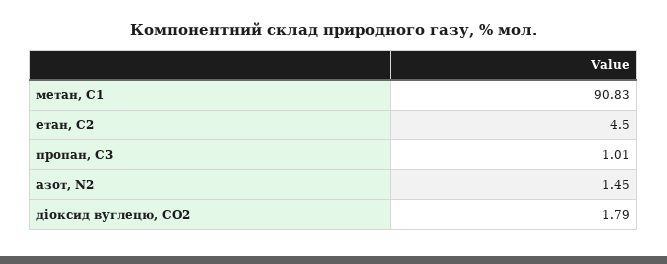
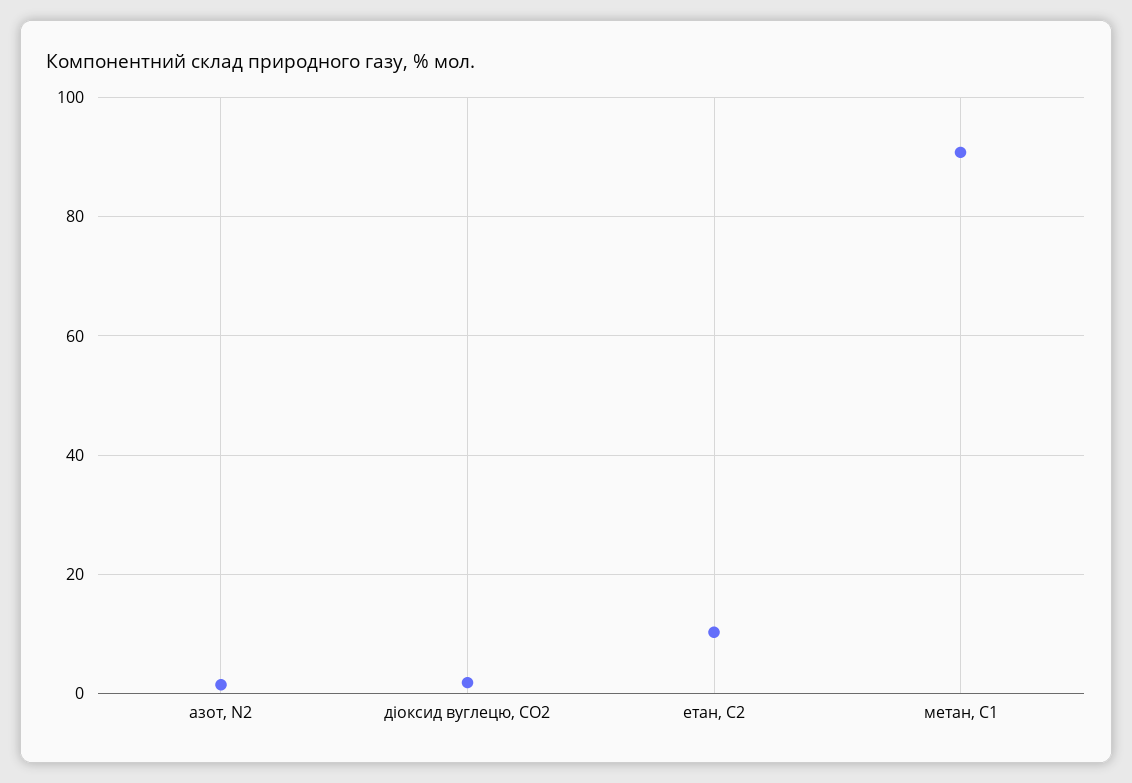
етан, С2: 4.5 -> 10
пропан, С3: 1.01 -> none

